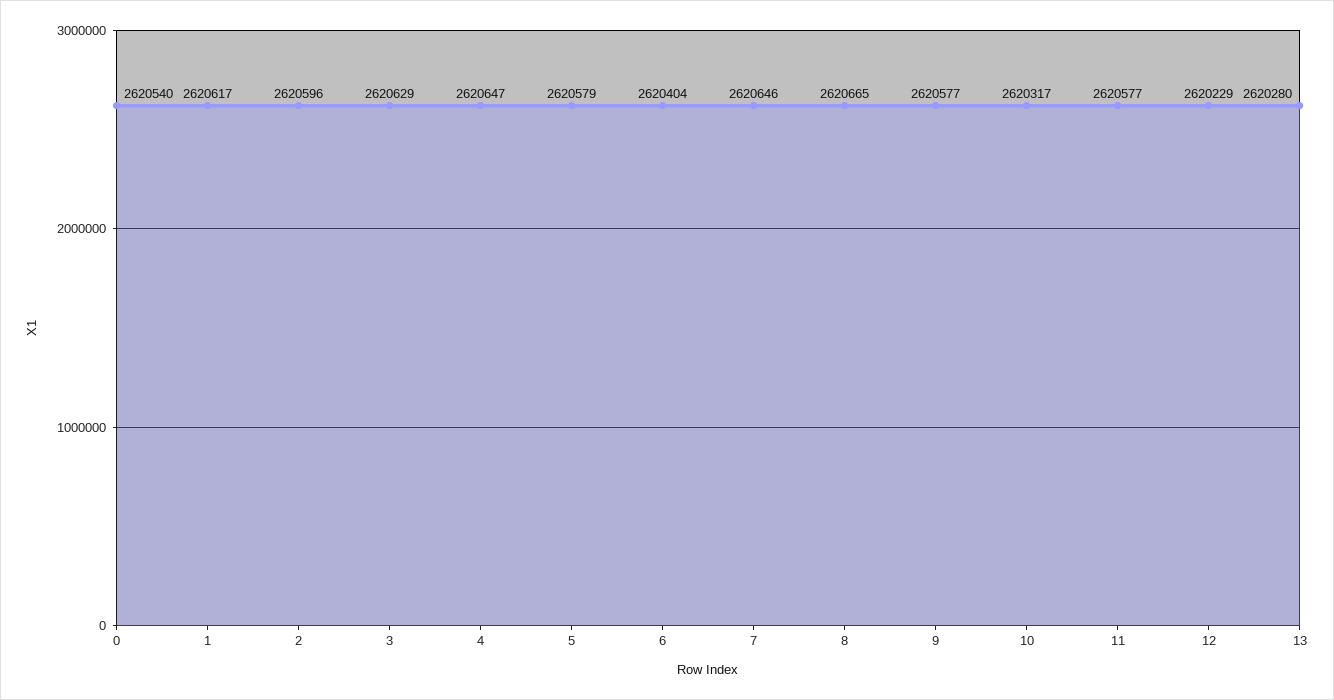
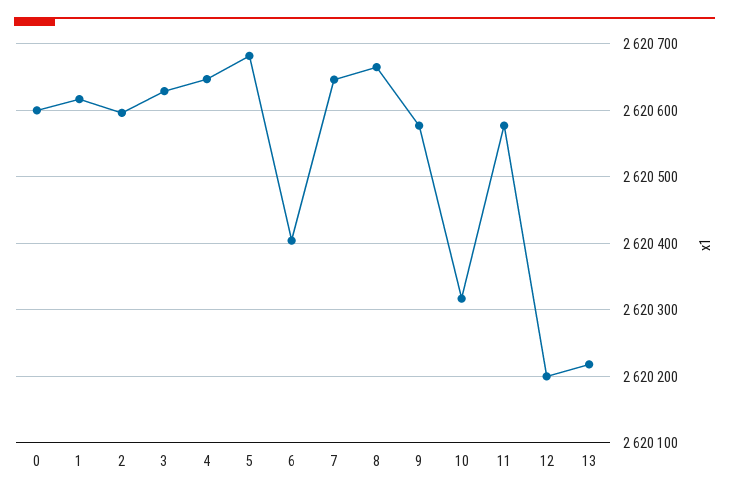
0: 2620540 -> 2620600
5: 2620579 -> 2620680
12: 2620229 -> 2620200
13: 2620280 -> 2620220

